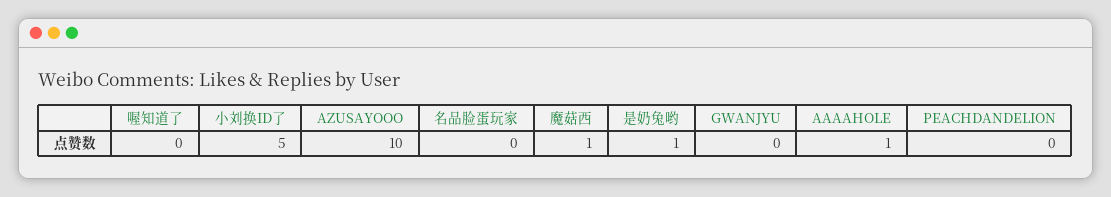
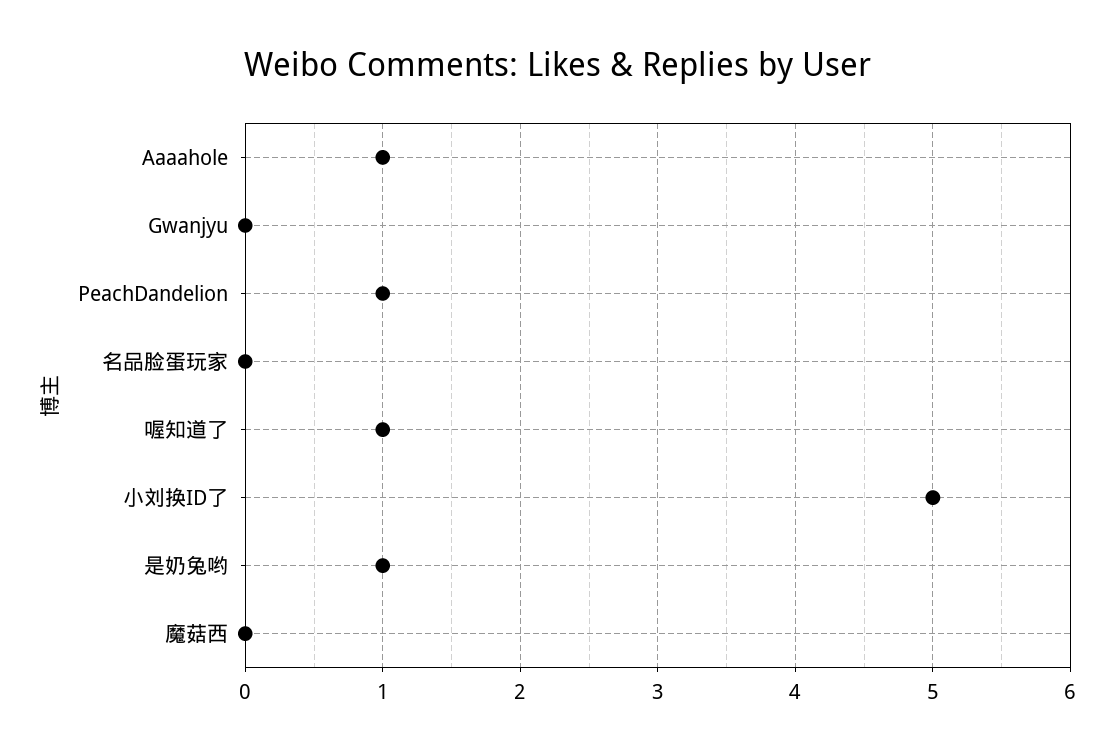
喔知道了: 0 -> 1
AZUSAYOOO: 10 -> none
魔菇西: 1 -> 0
PEACHDANDELION: 0 -> 1

